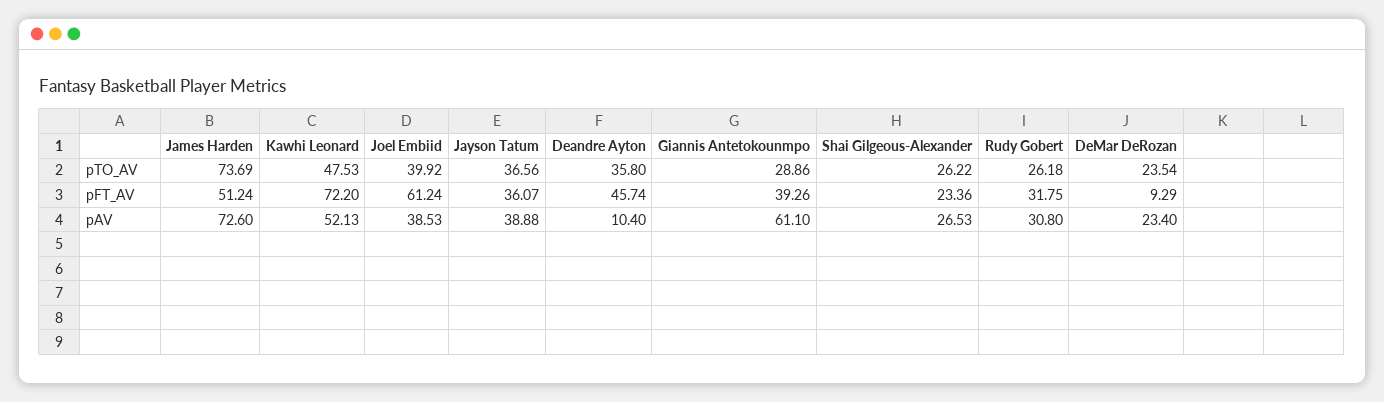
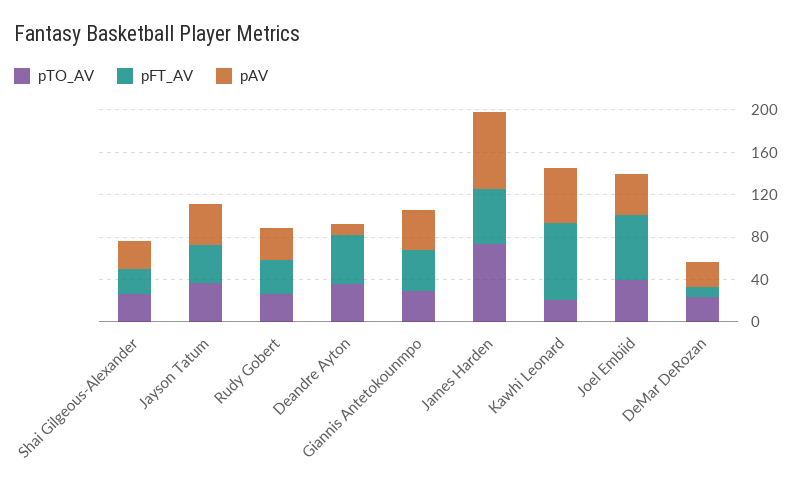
pTO_AV, Kawhi Leonard: 47.53 -> 20
pAV, Giannis Antetokounmpo: 61.1 -> 40

